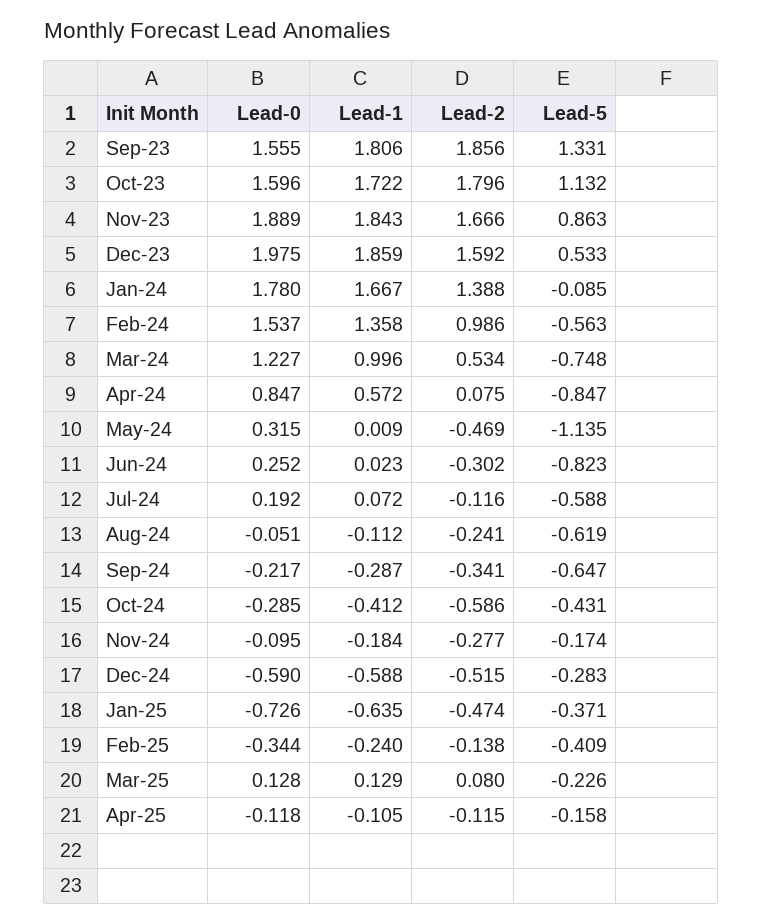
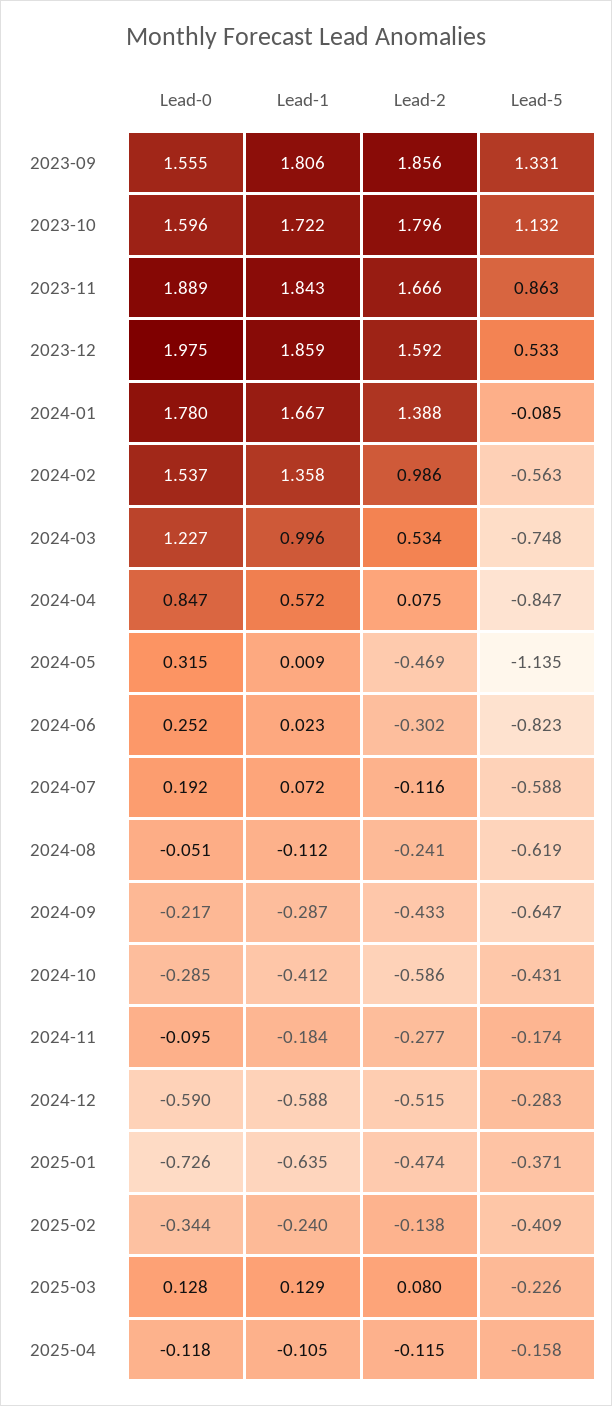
Lead-2, Sep-24: -0.341 -> -0.433

